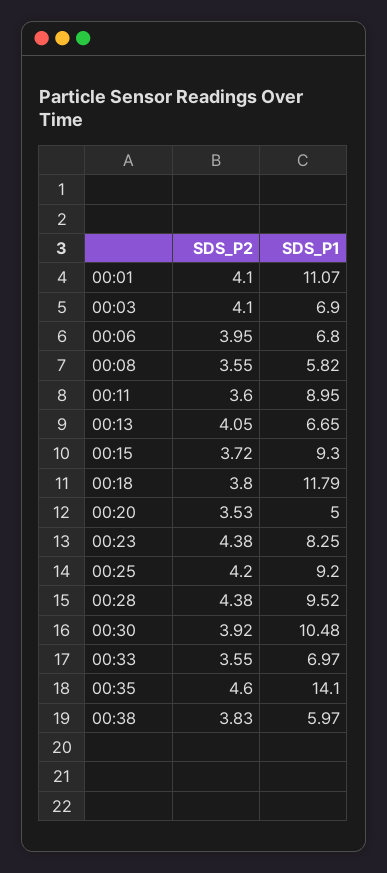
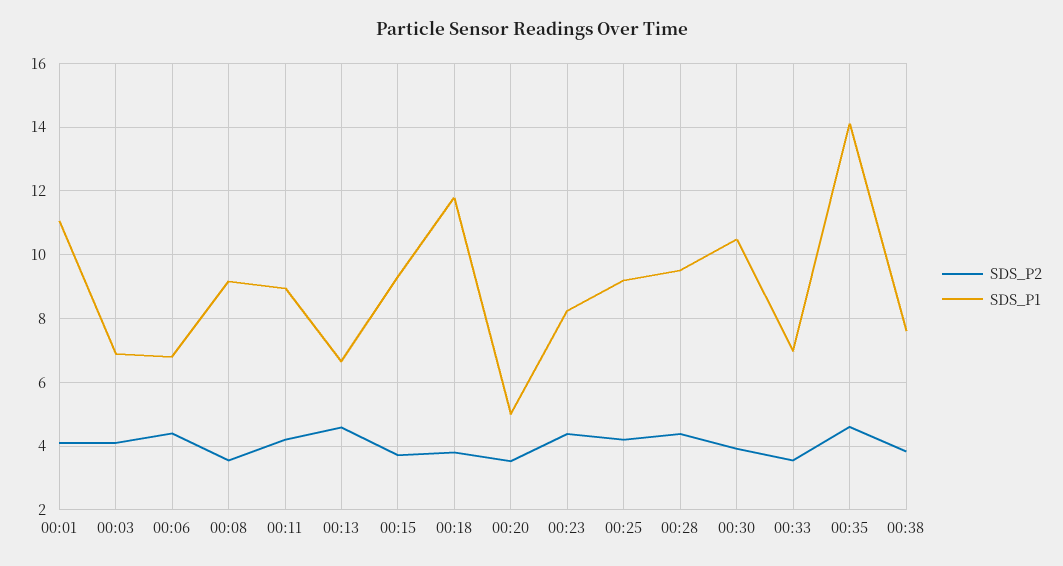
SDS_P2, 00:06: 3.95 -> 4.4
SDS_P1, 00:08: 5.82 -> 9.2
SDS_P2, 00:11: 3.6 -> 4.2
SDS_P2, 00:13: 4.05 -> 4.6
SDS_P1, 00:38: 5.97 -> 7.6

